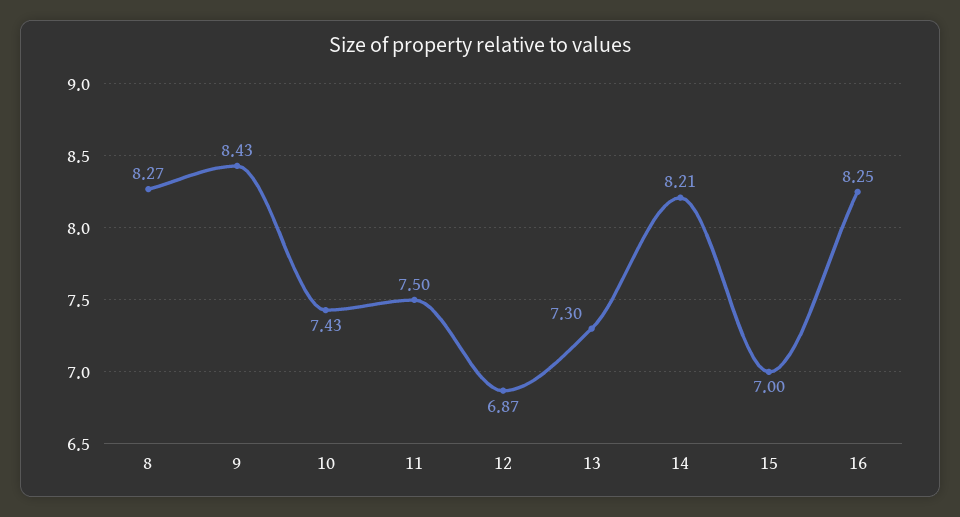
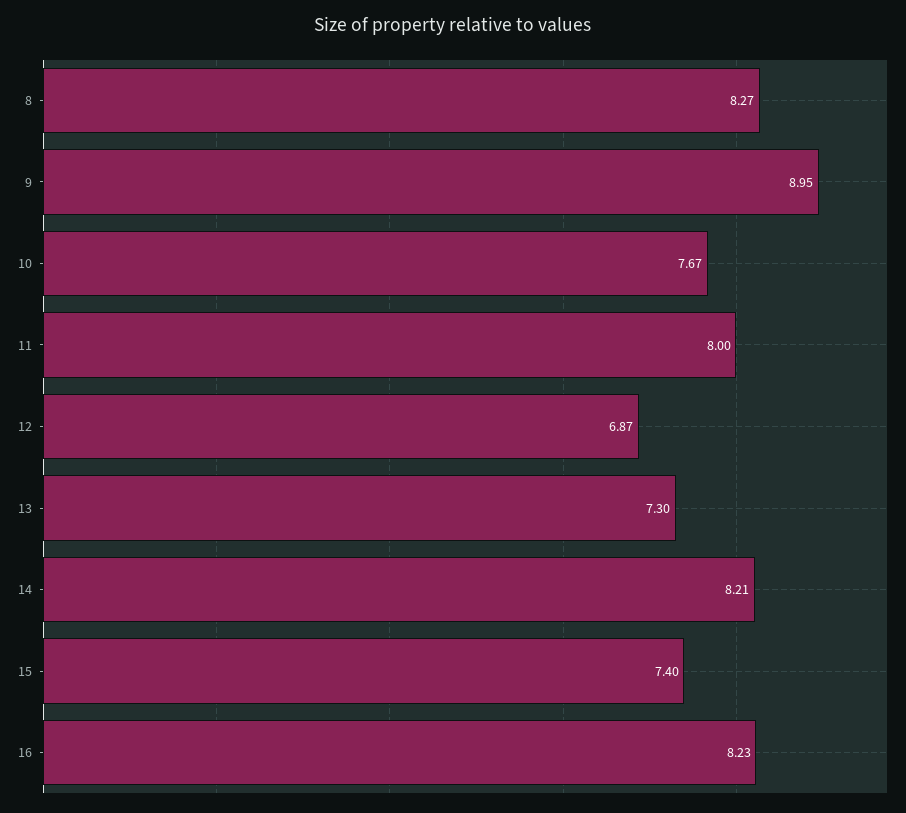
9: 8.43 -> 8.95
10: 7.43 -> 7.67
11: 7.5 -> 8
15: 7 -> 7.4
16: 8.25 -> 8.23

